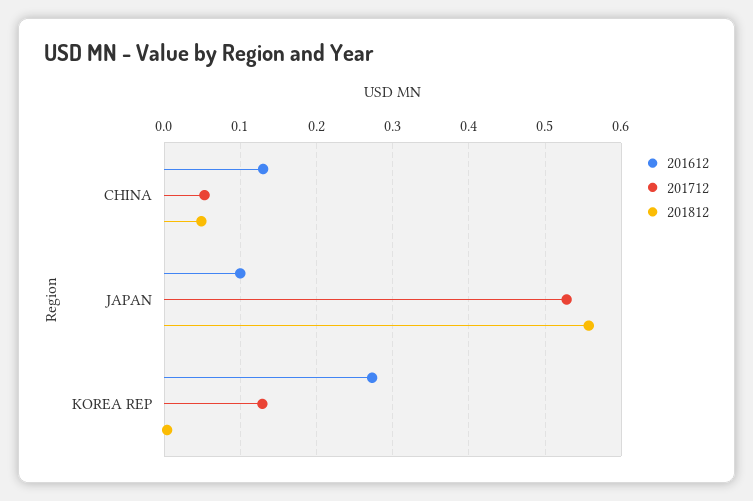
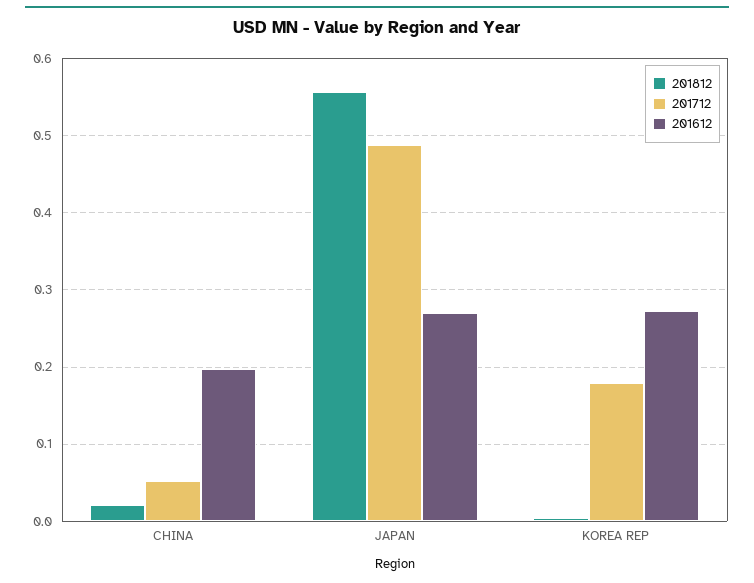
201612, CHINA: 0.13 -> 0.2
201812, CHINA: 0.05 -> 0.02
201612, JAPAN: 0.1 -> 0.27
201712, JAPAN: 0.53 -> 0.49
201712, KOREA REP: 0.13 -> 0.18

